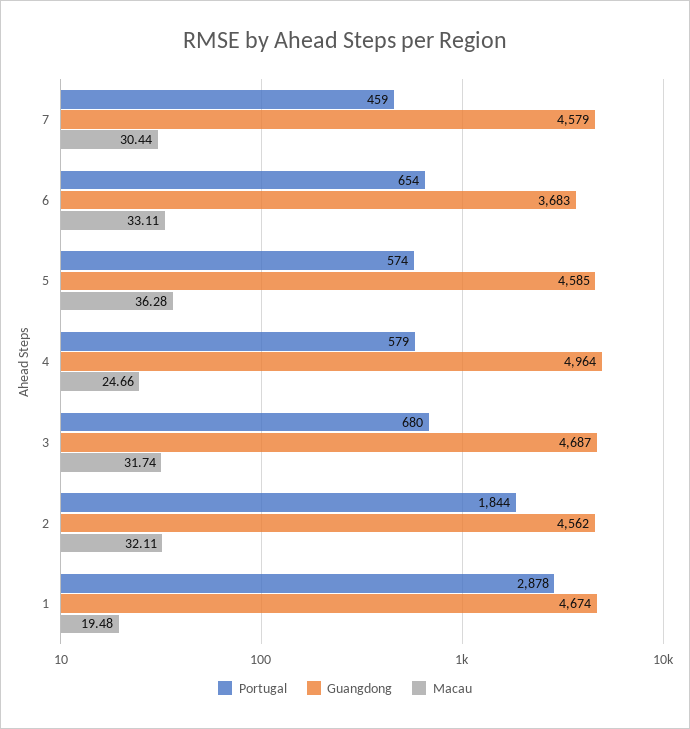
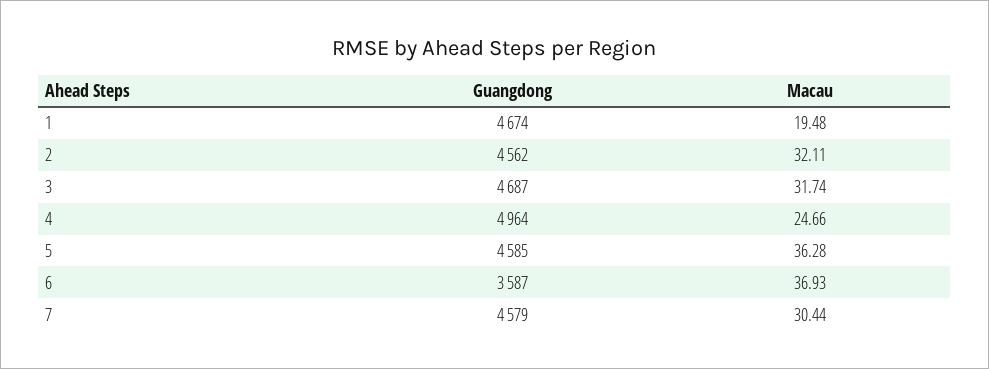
Portugal, 7: 459 -> none
Portugal, 6: 654 -> none
Guangdong, 6: 3683 -> 3587
Macau, 6: 33.11 -> 36.93
Portugal, 5: 574 -> none
Portugal, 4: 579 -> none
Portugal, 3: 680 -> none
Portugal, 2: 1844 -> none
Portugal, 1: 2878 -> none

